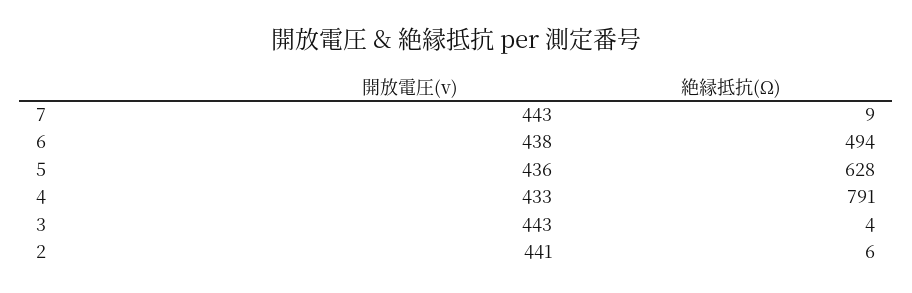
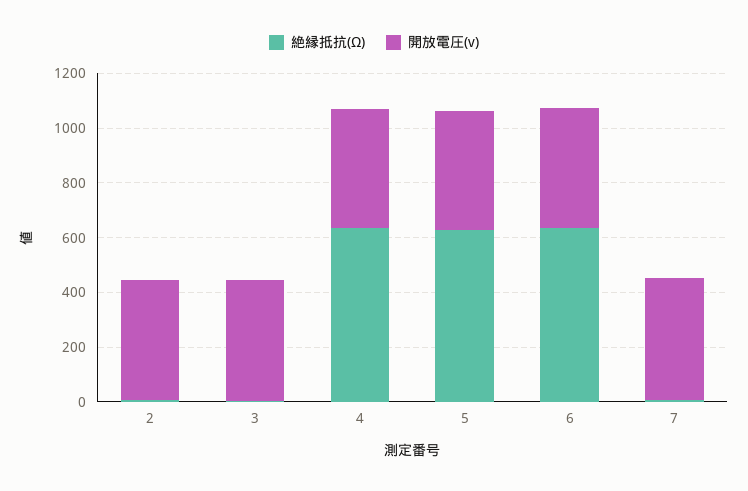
絶縁抵抗(Ω), 6: 494 -> 650
絶縁抵抗(Ω), 4: 791 -> 650

